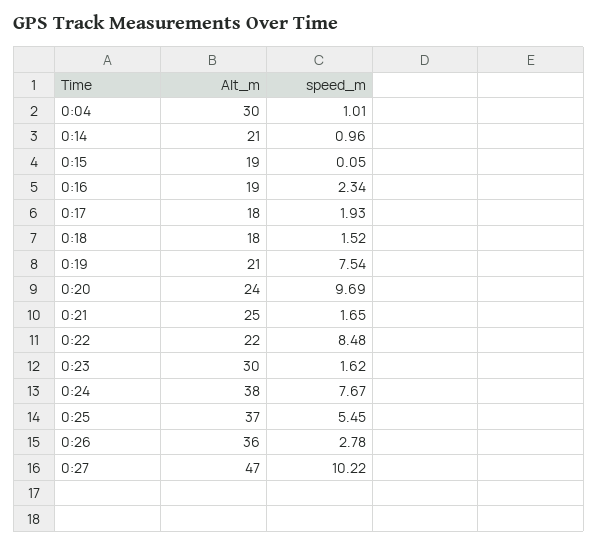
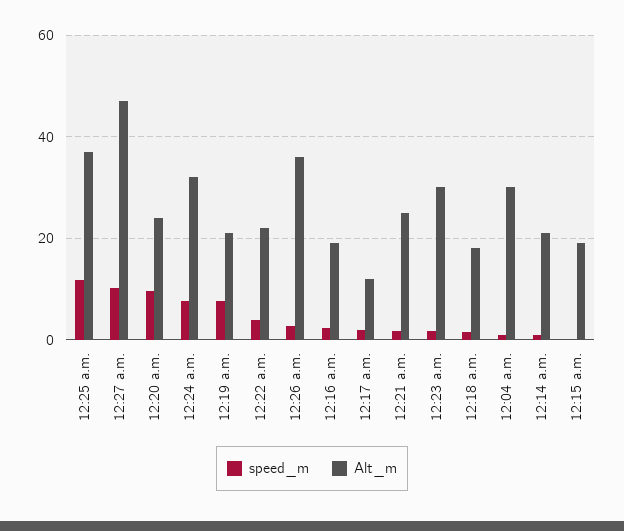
Alt_m, 0:17: 18 -> 12
speed_m, 0:22: 8.48 -> 4
Alt_m, 0:24: 38 -> 32
speed_m, 0:25: 5.45 -> 12

